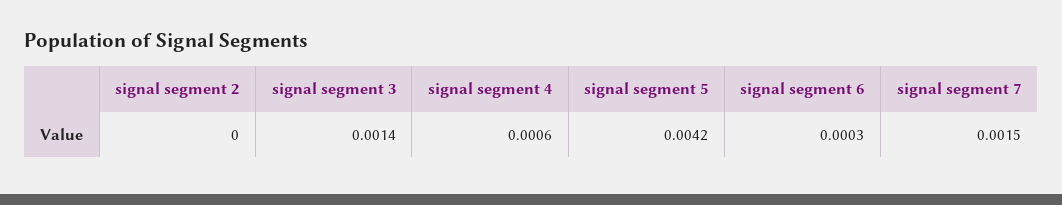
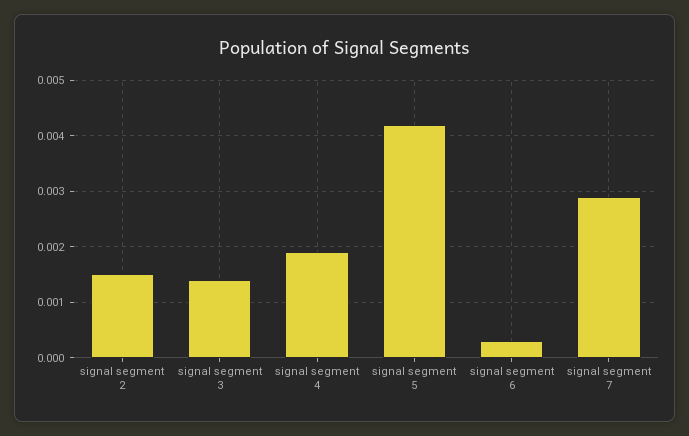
signal segment 2: 0 -> 0.0015
signal segment 4: 0.0006 -> 0.002
signal segment 7: 0.0015 -> 0.003

